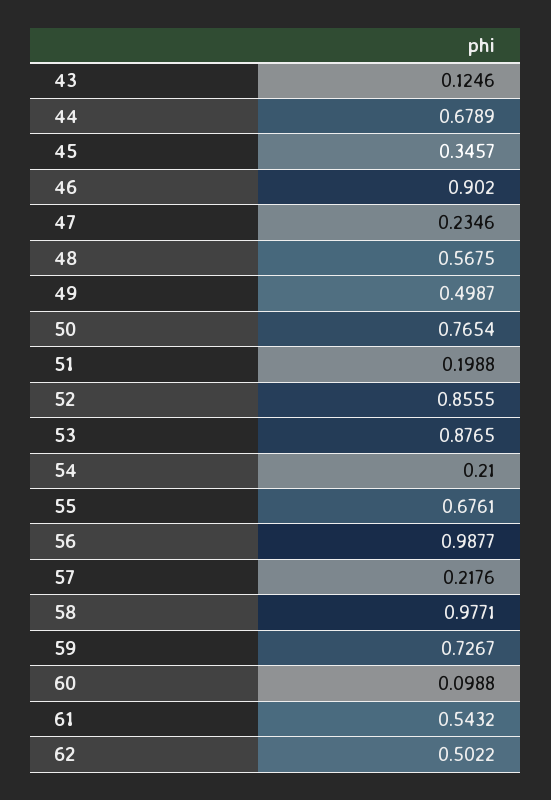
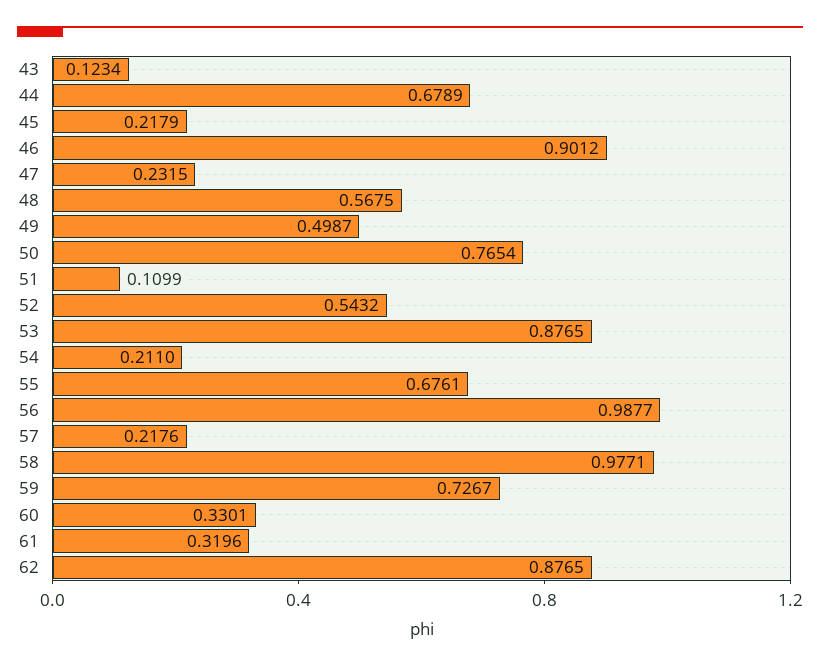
43: 0.1246 -> 0.1234
45: 0.3457 -> 0.2179
46: 0.902 -> 0.9012
47: 0.2346 -> 0.2315
51: 0.1988 -> 0.1099
52: 0.8555 -> 0.5432
54: 0.21 -> 0.211
60: 0.0988 -> 0.3301
61: 0.5432 -> 0.3196
62: 0.5022 -> 0.8765

